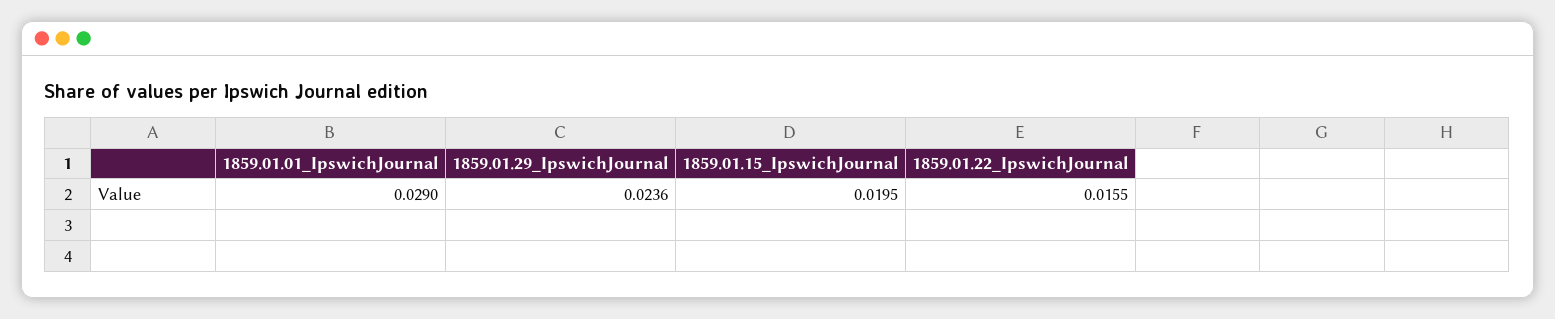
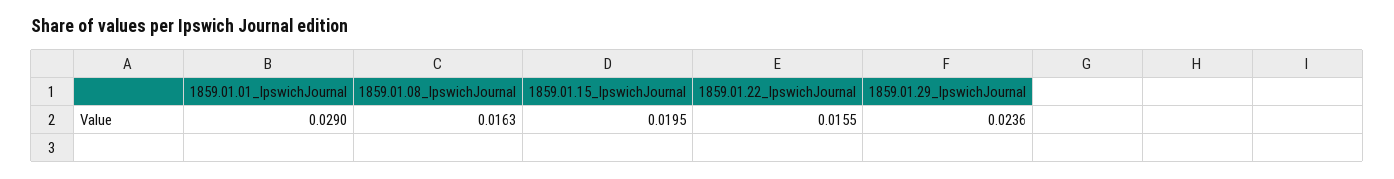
1859.01.08_IpswichJournal: none -> 0.0163

